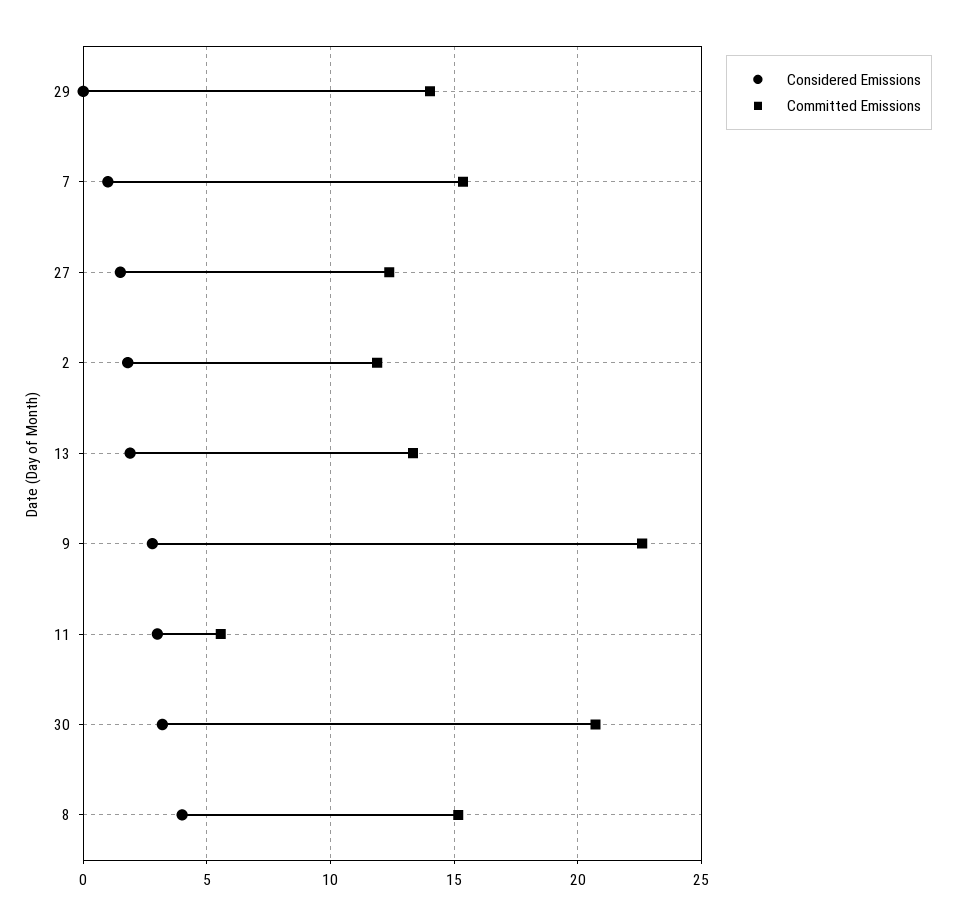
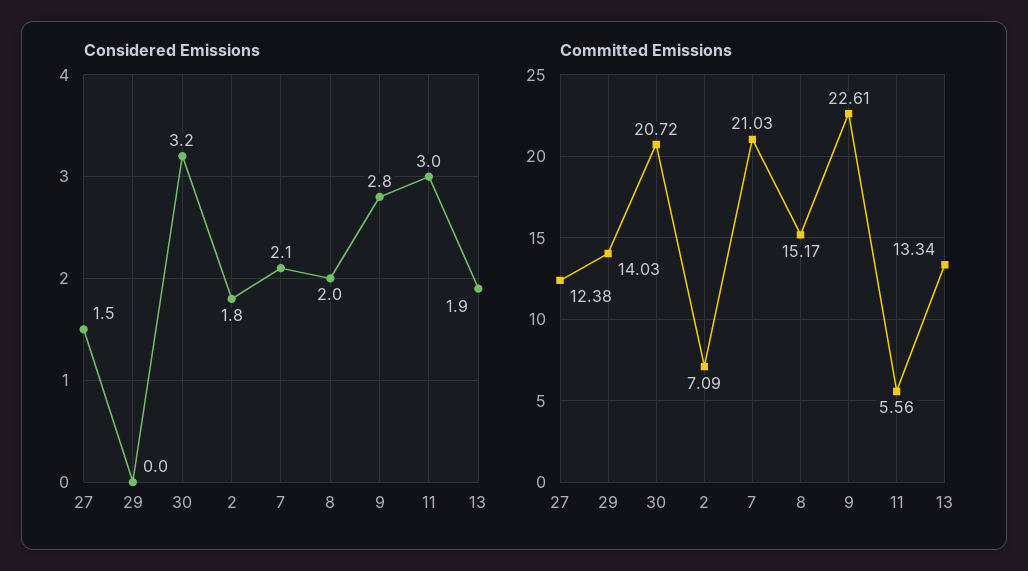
Considered Emissions, 7: 1 -> 2.1
Committed Emissions, 7: 15.5 -> 21.03
Committed Emissions, 2: 12 -> 7.09
Considered Emissions, 8: 4 -> 2

